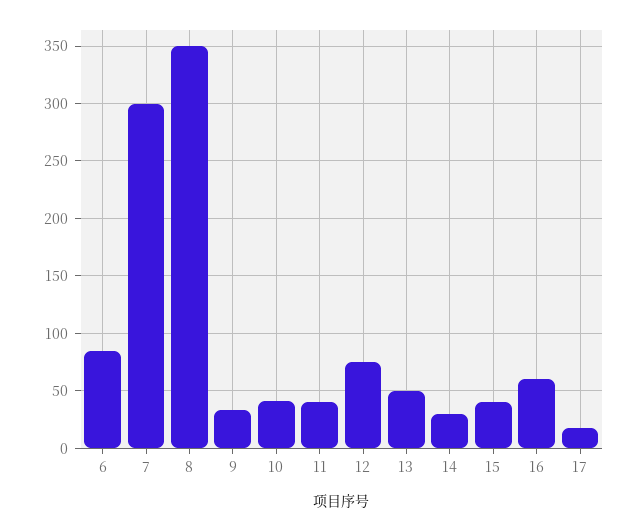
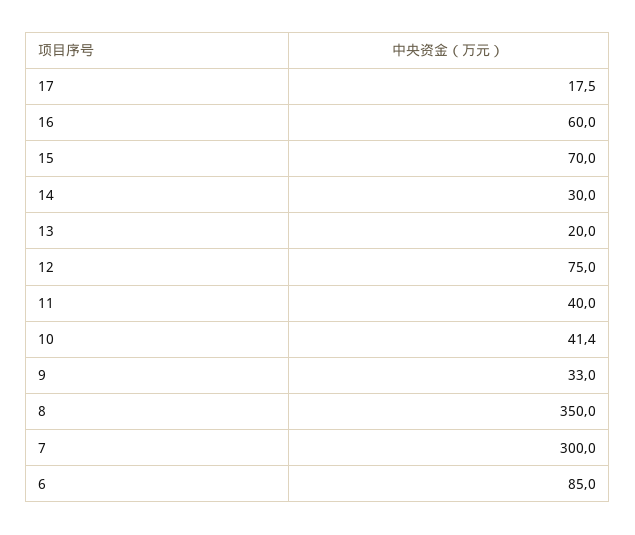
13: 50 -> 20
15: 40 -> 70

